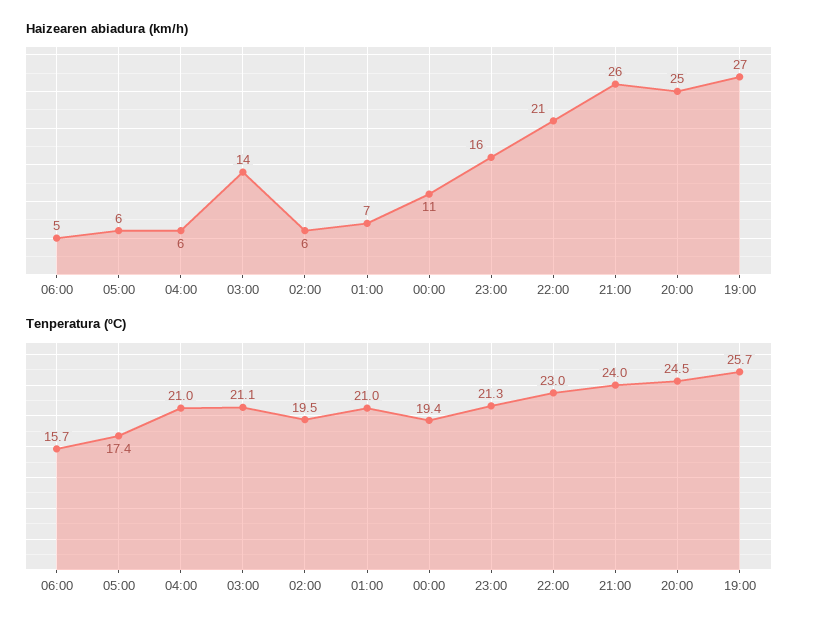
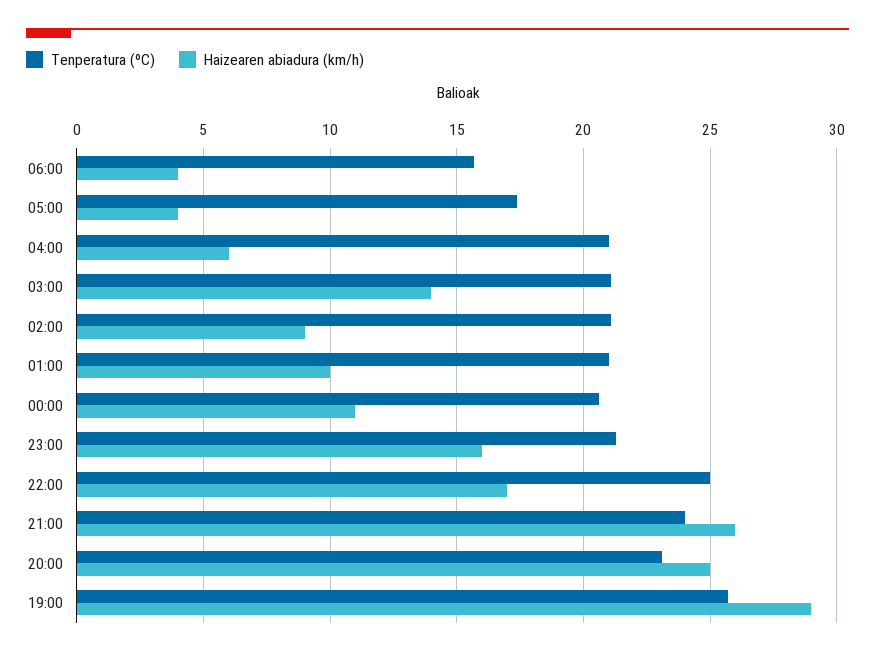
Haizearen abiadura (km/h), 06:00: 5 -> 4
Haizearen abiadura (km/h), 05:00: 6 -> 4
Haizearen abiadura (km/h), 02:00: 6 -> 9
Haizearen abiadura (km/h), 01:00: 7 -> 10
Haizearen abiadura (km/h), 22:00: 21 -> 17
Haizearen abiadura (km/h), 19:00: 27 -> 29
Tenperatura (ºC), 02:00: 19.5 -> 21
Tenperatura (ºC), 00:00: 19.4 -> 20.5
Tenperatura (ºC), 22:00: 23 -> 25
Tenperatura (ºC), 20:00: 24.5 -> 23

